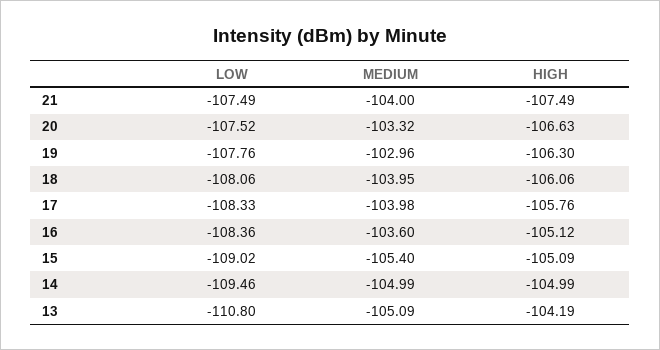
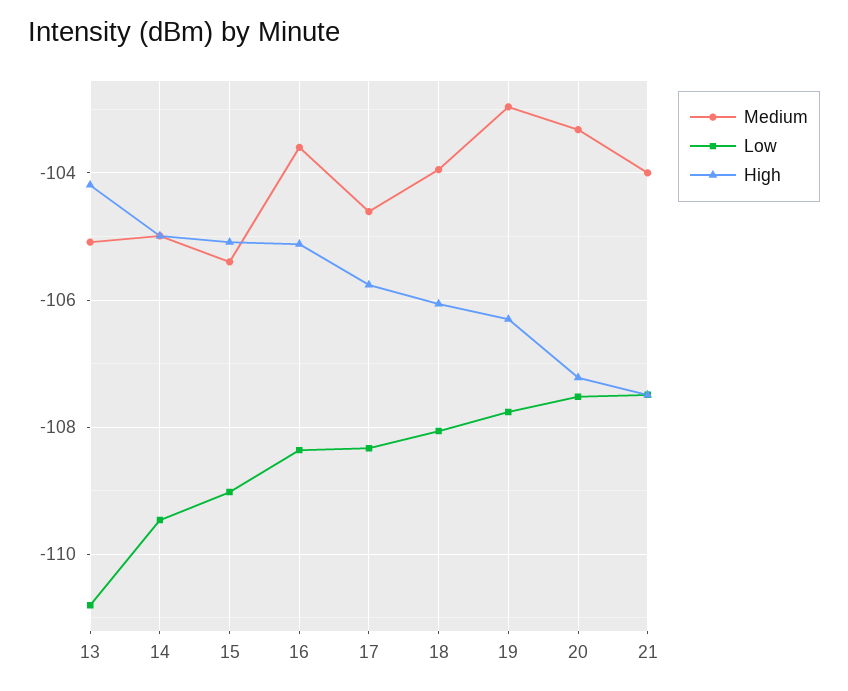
HIGH, 20: -106.63 -> -107.2
MEDIUM, 17: -103.98 -> -104.6

